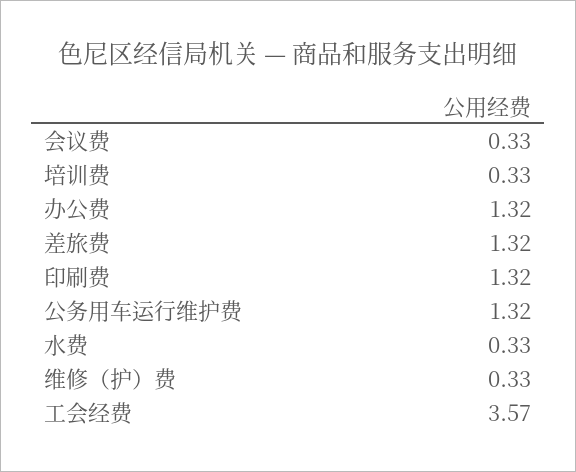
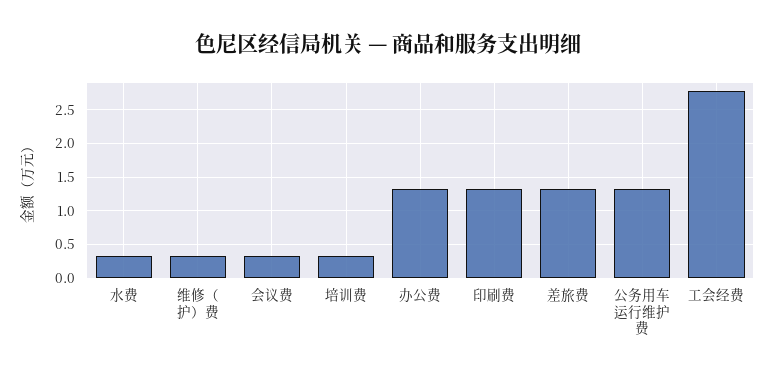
工会经费: 3.57 -> 2.8

